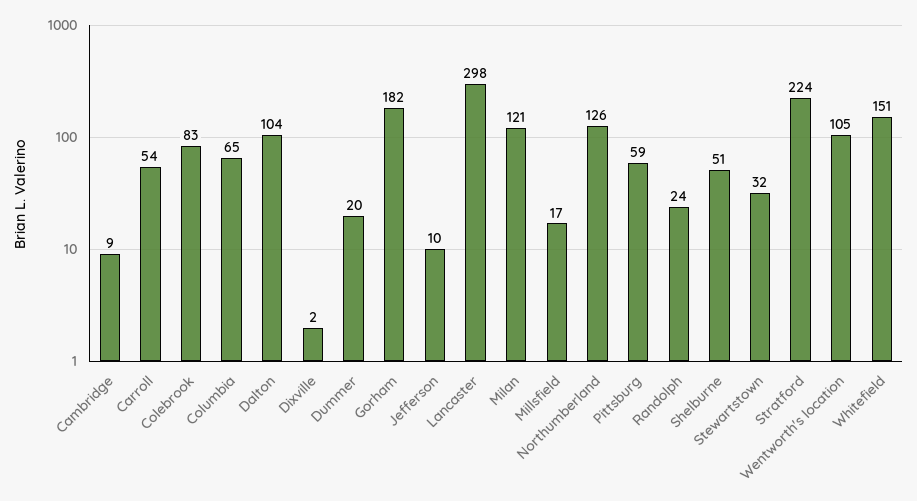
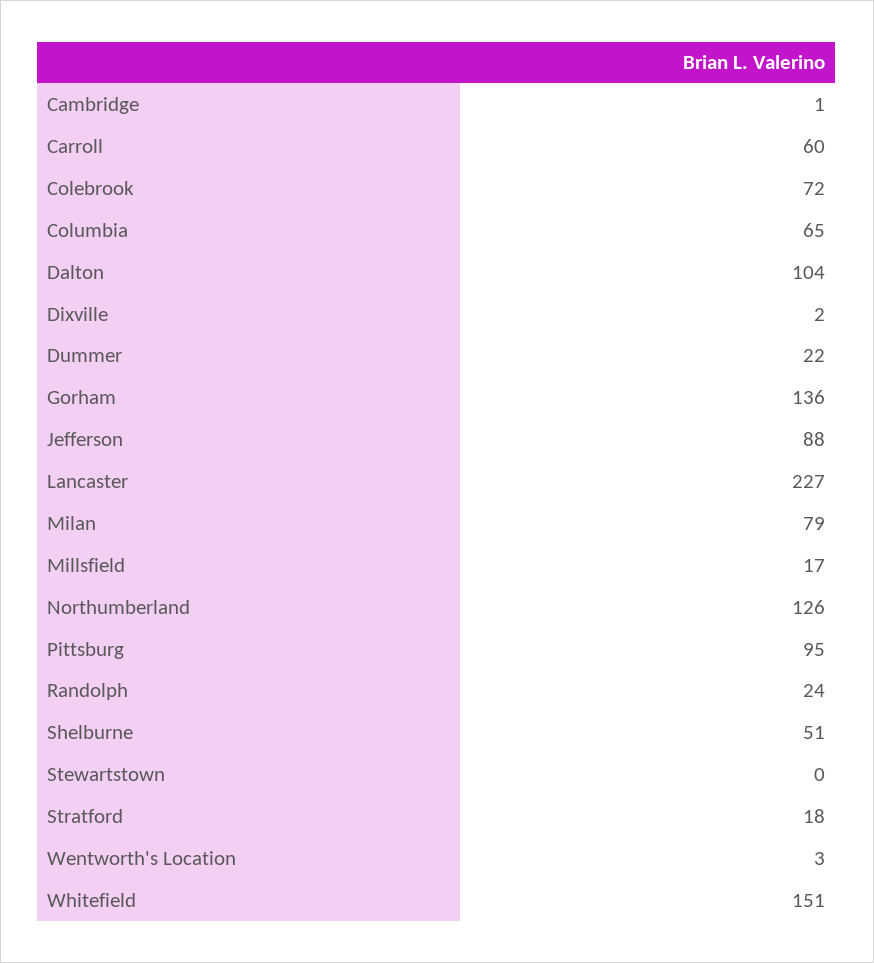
Cambridge: 9 -> 1
Carroll: 54 -> 60
Colebrook: 83 -> 72
Dummer: 20 -> 22
Gorham: 182 -> 136
Jefferson: 10 -> 88
Lancaster: 298 -> 227
Milan: 121 -> 79
Pittsburg: 59 -> 95
Stewartstown: 32 -> 0
Stratford: 224 -> 18
Wentworth's location: 105 -> 3

